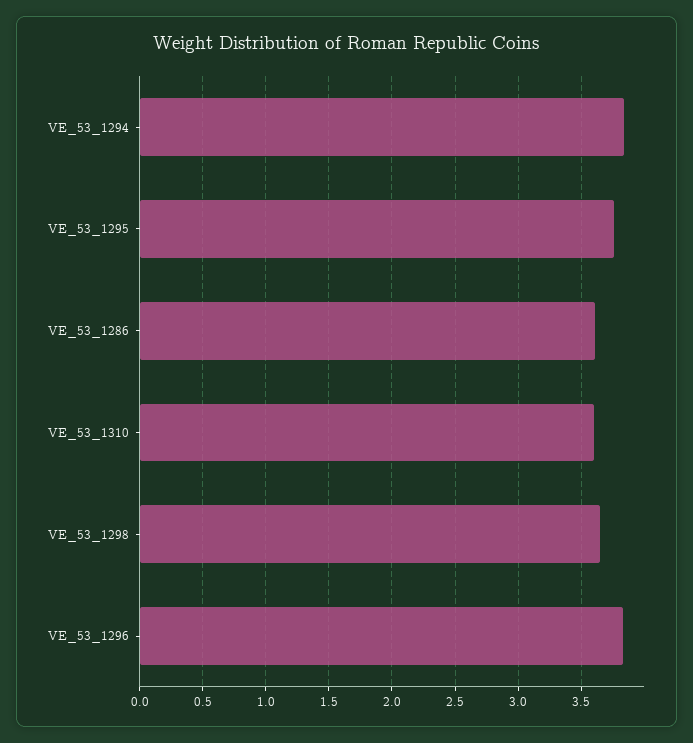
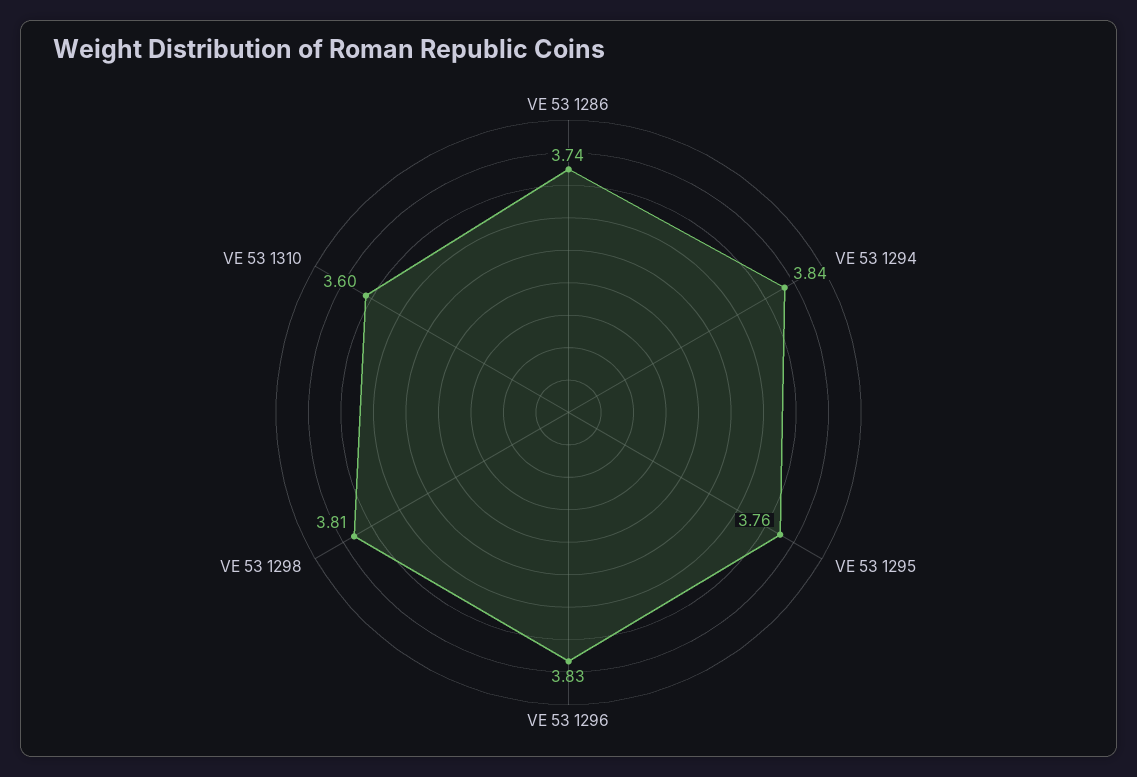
VE_53_1286: 3.6 -> 3.74
VE_53_1298: 3.65 -> 3.81

